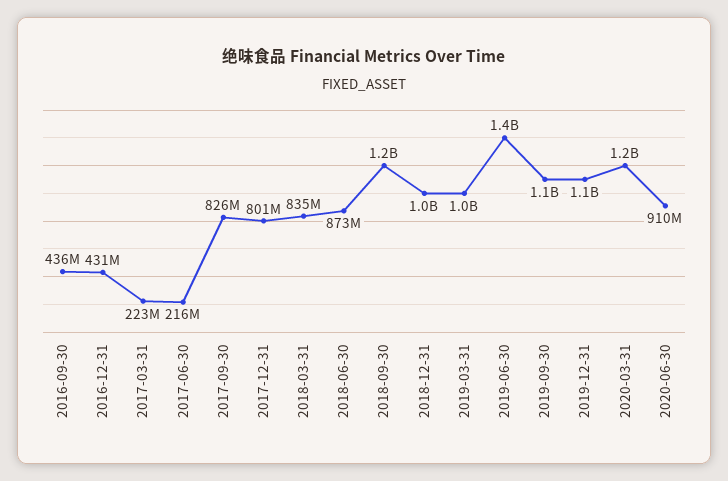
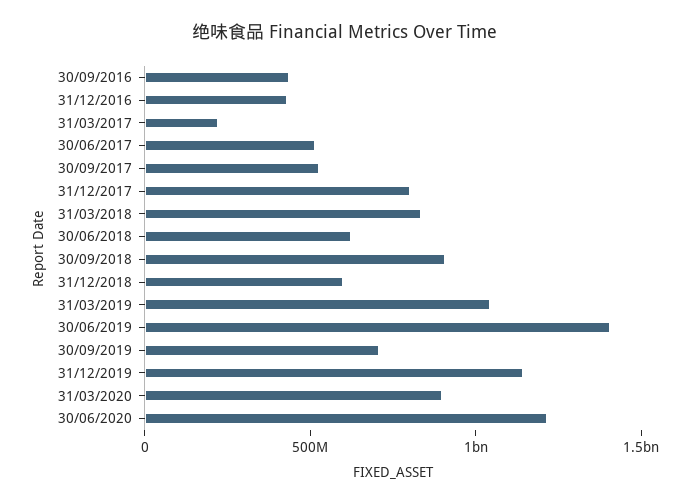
2017-06-30: 216000000 -> 500000000
2017-09-30: 826000000 -> 500000000
2018-06-30: 873000000 -> 600000000
2018-09-30: 1200000000 -> 900000000
2018-12-31: 1000000000 -> 600000000
2019-09-30: 1100000000 -> 700000000
2020-03-31: 1200000000 -> 900000000
2020-06-30: 910000000 -> 1200000000

